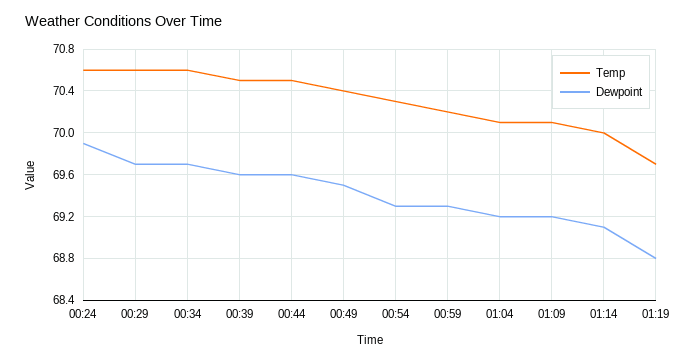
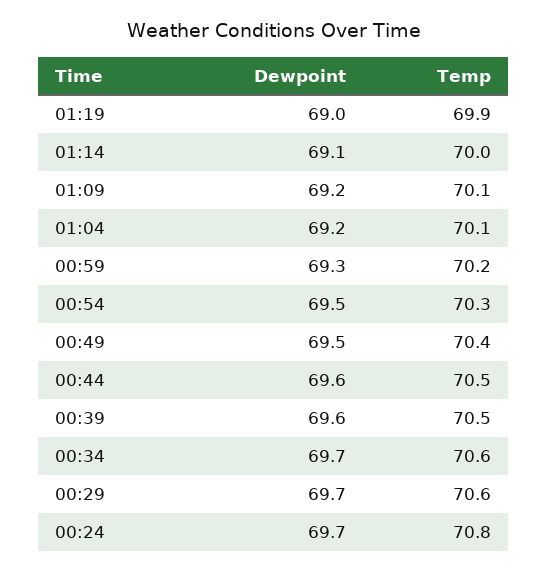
Temp, 00:24: 70.6 -> 70.8
Dewpoint, 00:24: 69.9 -> 69.7
Dewpoint, 00:54: 69.3 -> 69.5
Temp, 01:19: 69.7 -> 69.9
Dewpoint, 01:19: 68.8 -> 69

